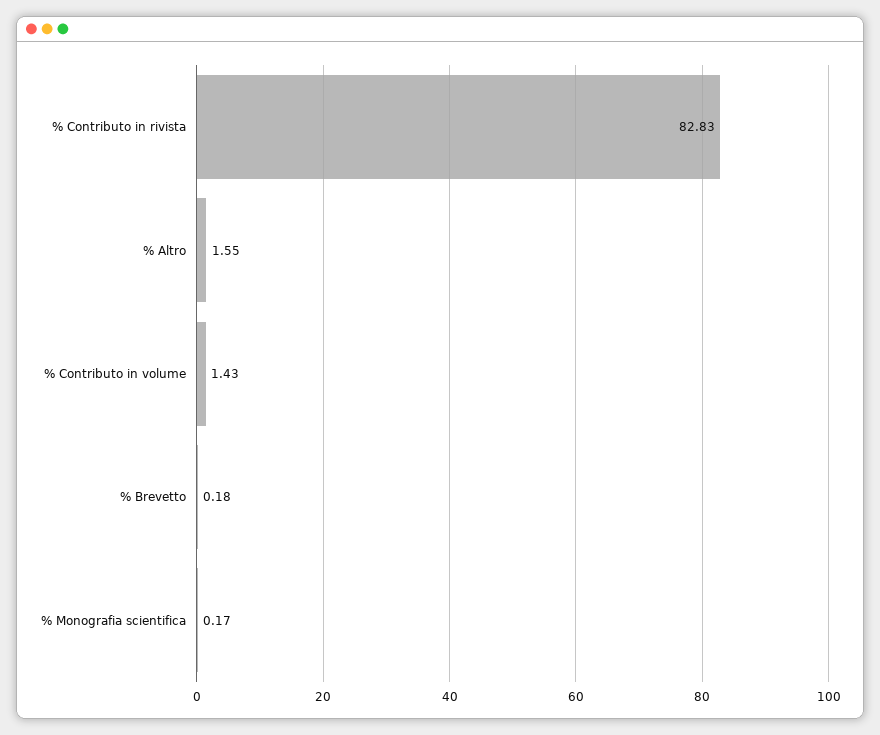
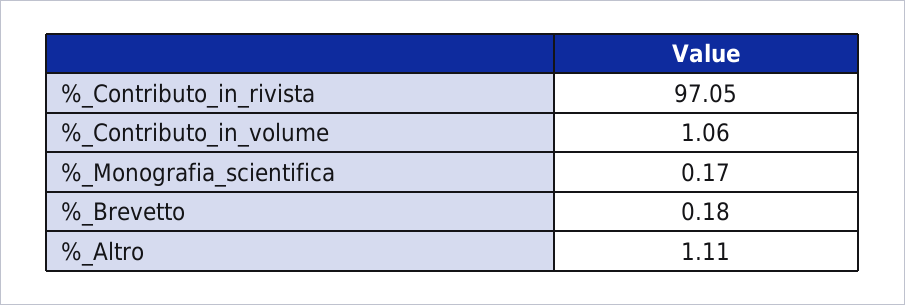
% Contributo in rivista: 82.83 -> 97.05
% Altro: 1.55 -> 1.11
% Contributo in volume: 1.43 -> 1.06

